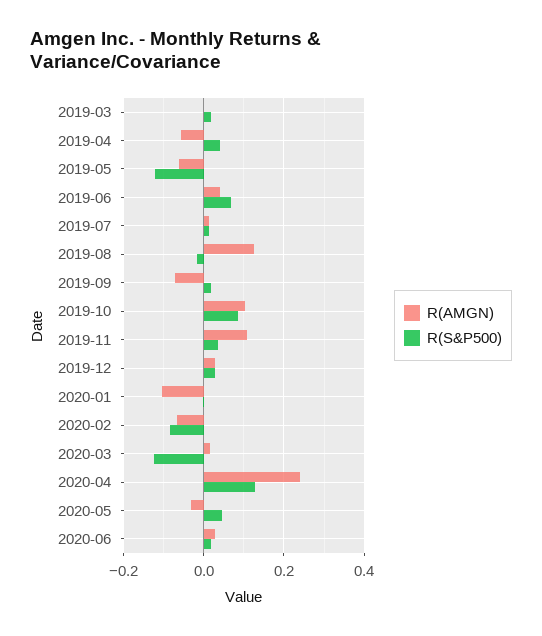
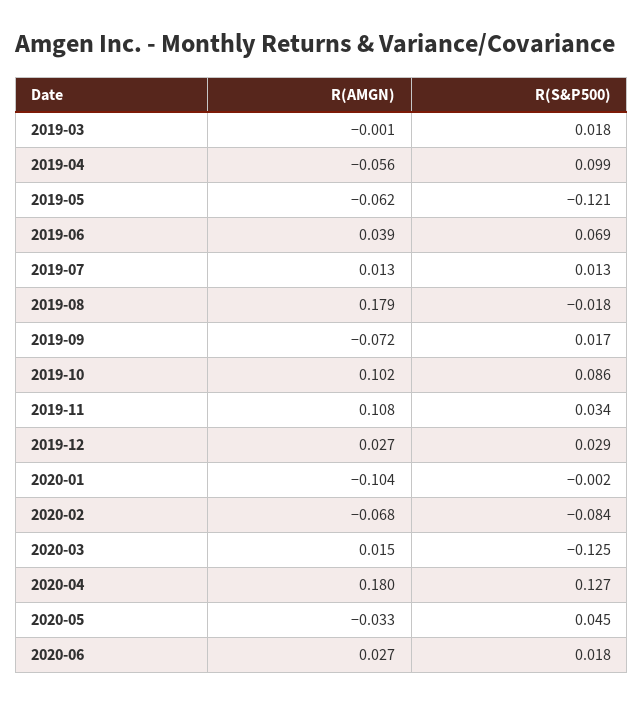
R(S&P500), 2019-04: 0.04 -> 0.099
R(AMGN), 2019-08: 0.12 -> 0.179
R(AMGN), 2020-04: 0.24 -> 0.18

